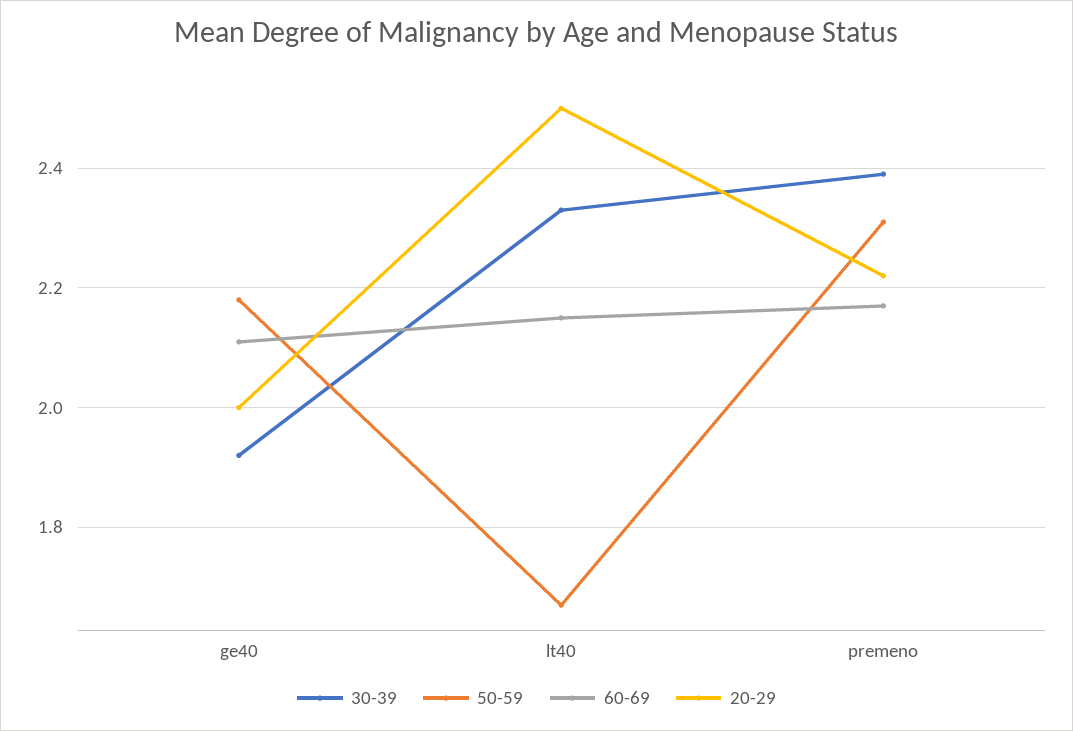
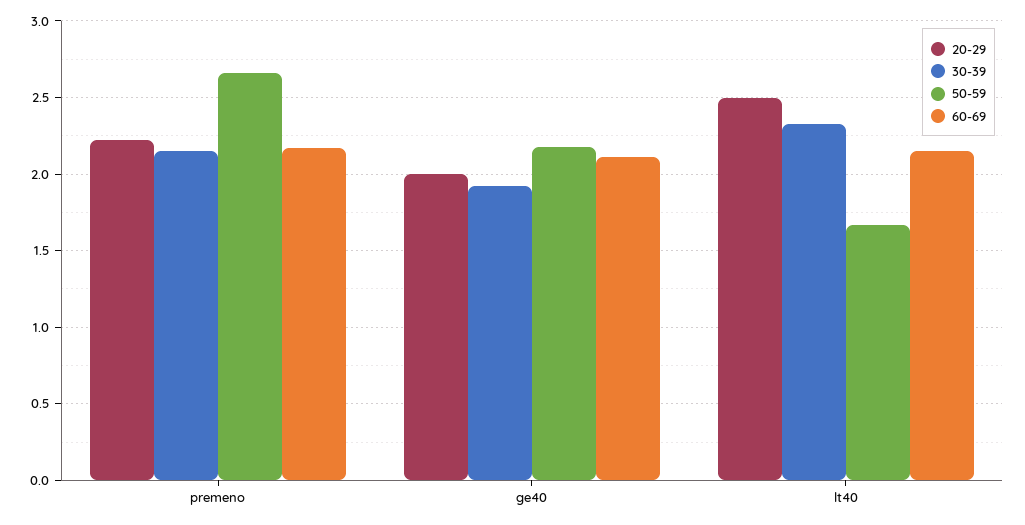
30-39, premeno: 2.4 -> 2.15
50-59, premeno: 2.3 -> 2.65

